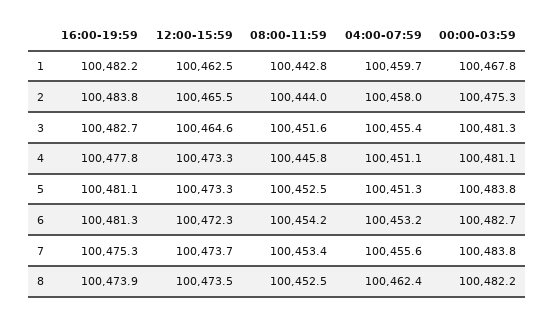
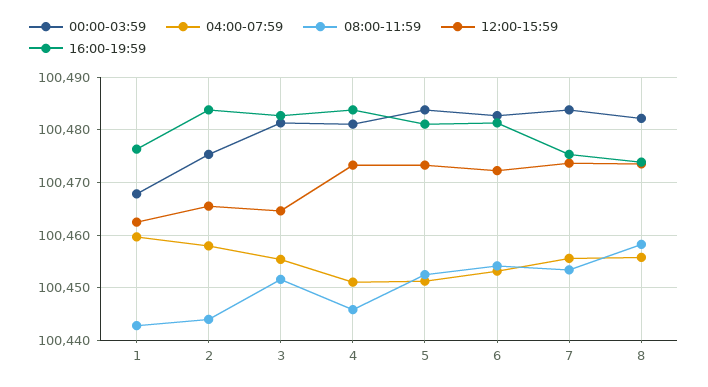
16:00-19:59, 1: 100482.2 -> 100476
16:00-19:59, 4: 100477.8 -> 100484
08:00-11:59, 8: 100452.5 -> 100458
04:00-07:59, 8: 100462.4 -> 100456

